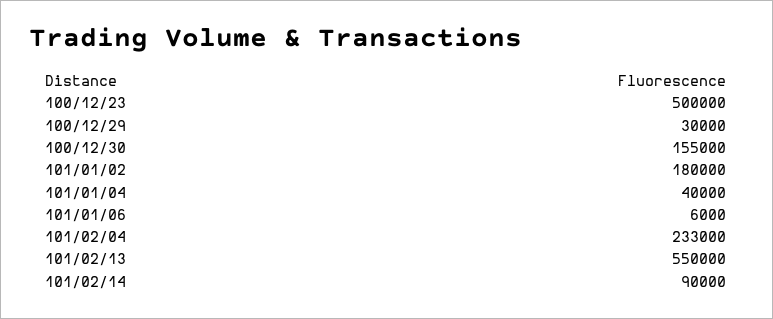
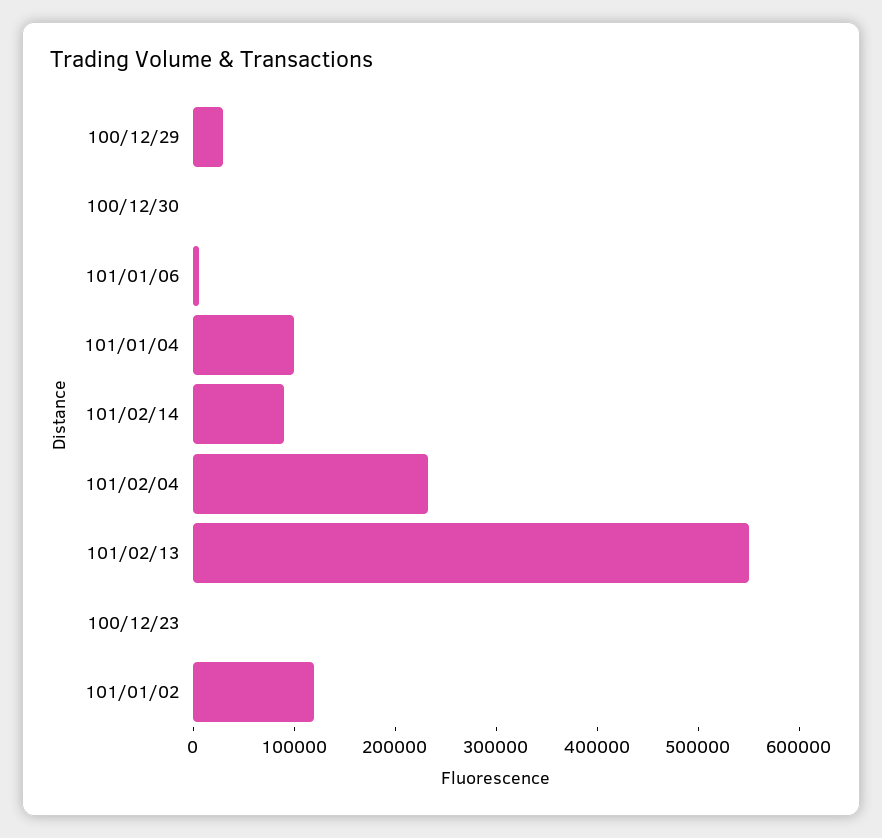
100/12/23: 500000 -> 0
100/12/30: 155000 -> 0
101/01/02: 180000 -> 120000
101/01/04: 40000 -> 100000

